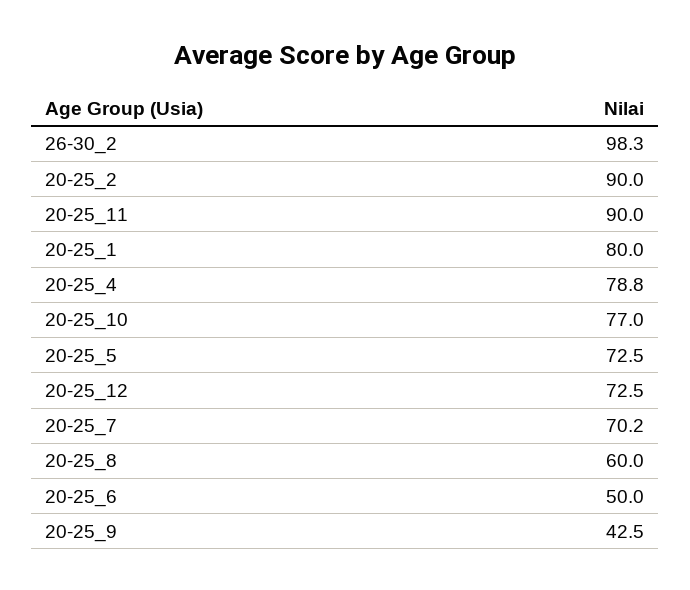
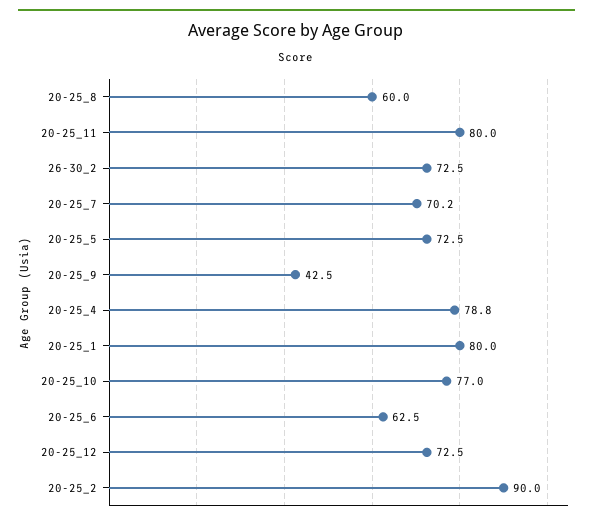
26-30_2: 98.3 -> 72.5
20-25_11: 90 -> 80
20-25_6: 50 -> 62.5

